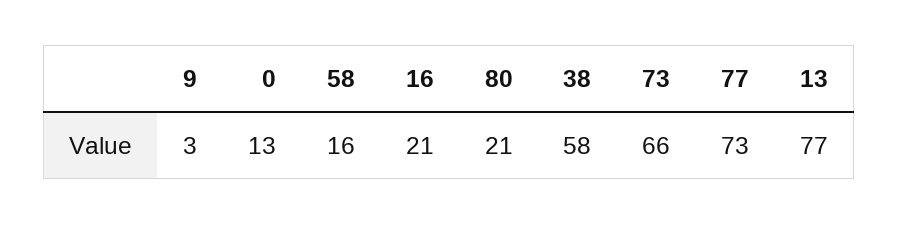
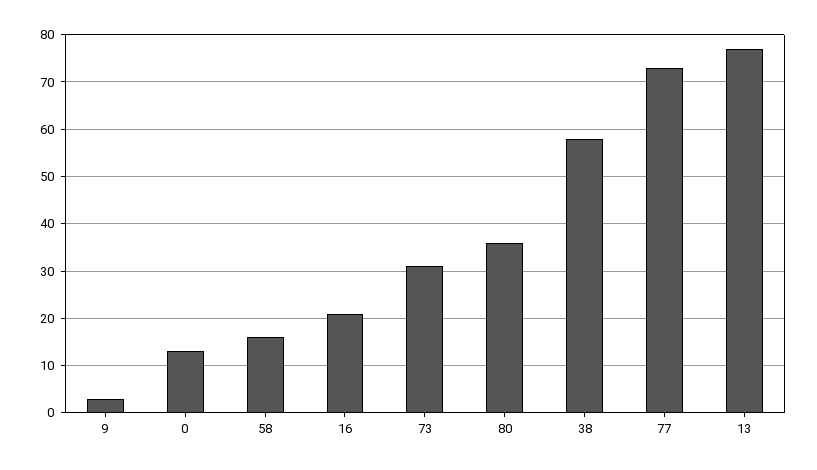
80: 21 -> 35
73: 66 -> 30

